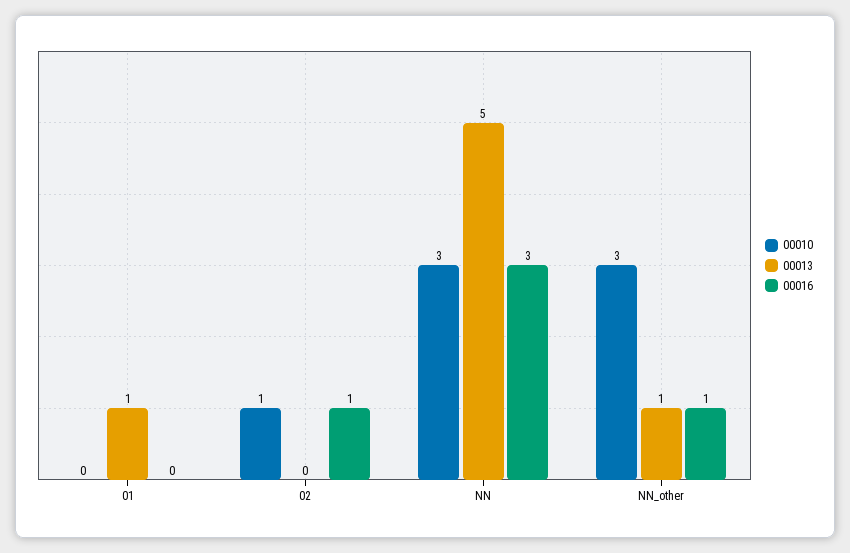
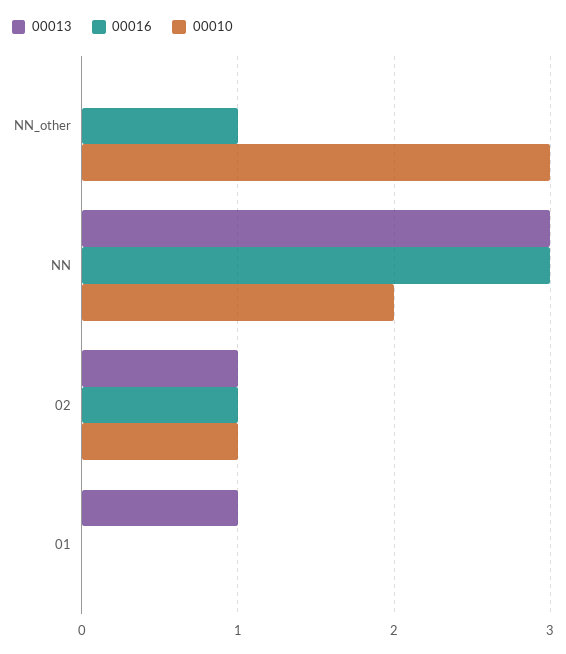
00013, 02: 0 -> 1
00010, NN: 3 -> 2
00013, NN: 5 -> 3
00013, NN_other: 1 -> 0

